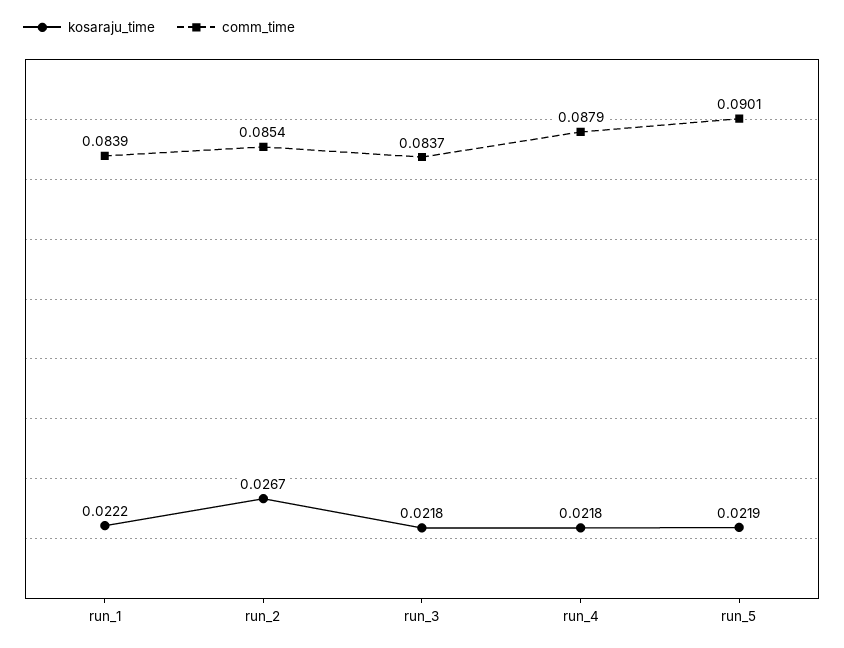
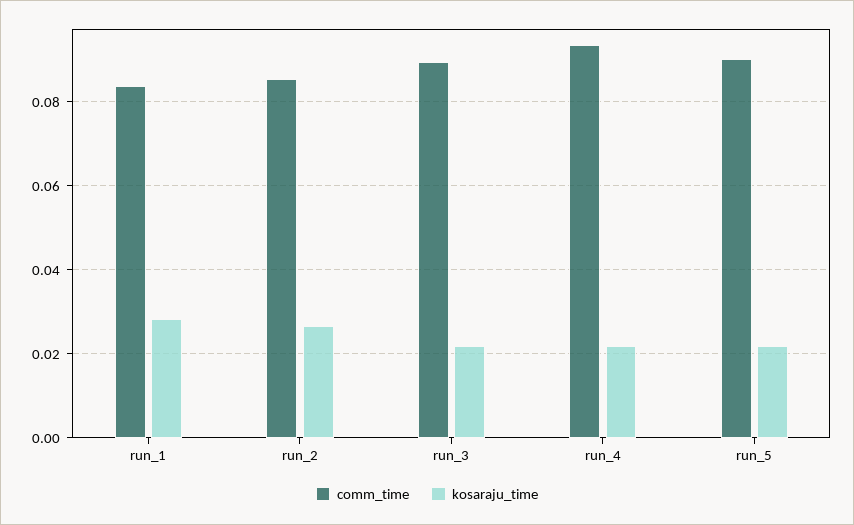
kosaraju_time, run_1: 0.0222 -> 0.028
comm_time, run_3: 0.0837 -> 0.09
comm_time, run_4: 0.0879 -> 0.094

